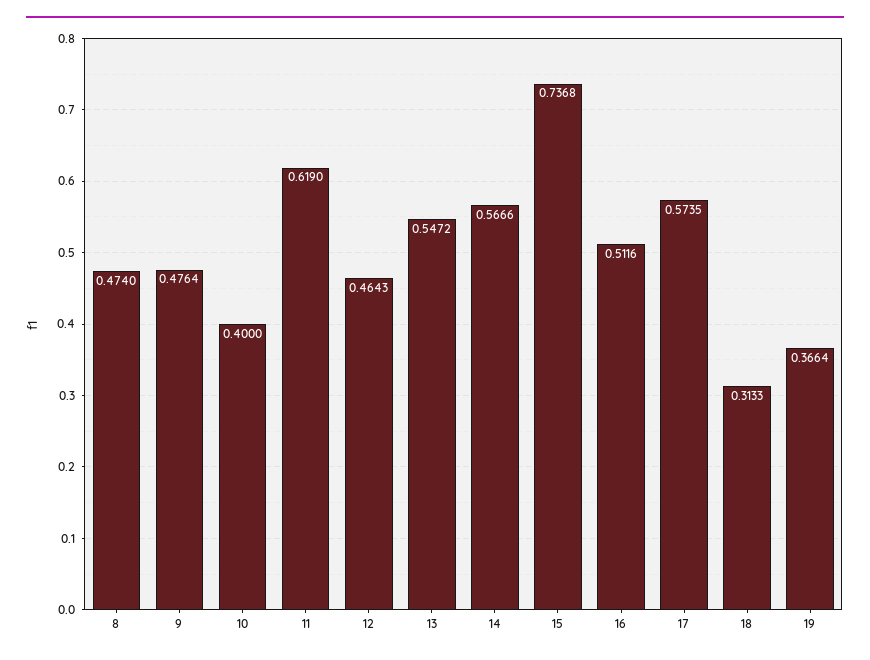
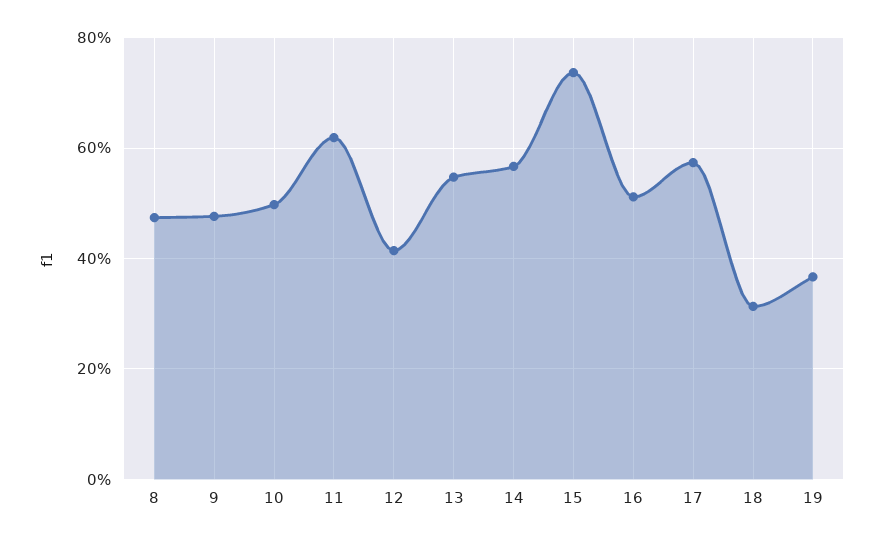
10: 0.4 -> 0.5
12: 0.4643 -> 0.42

